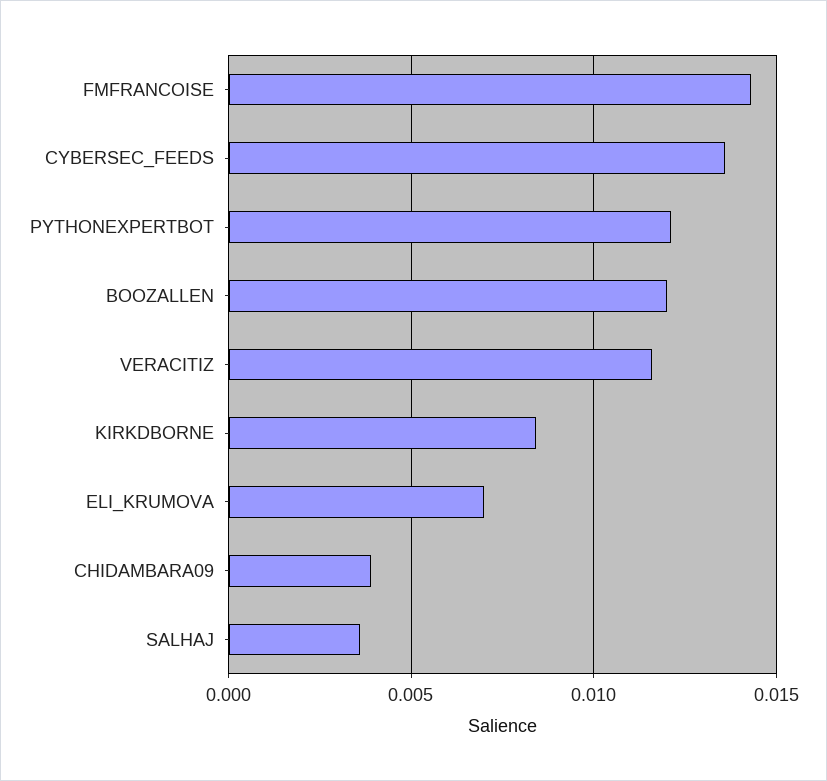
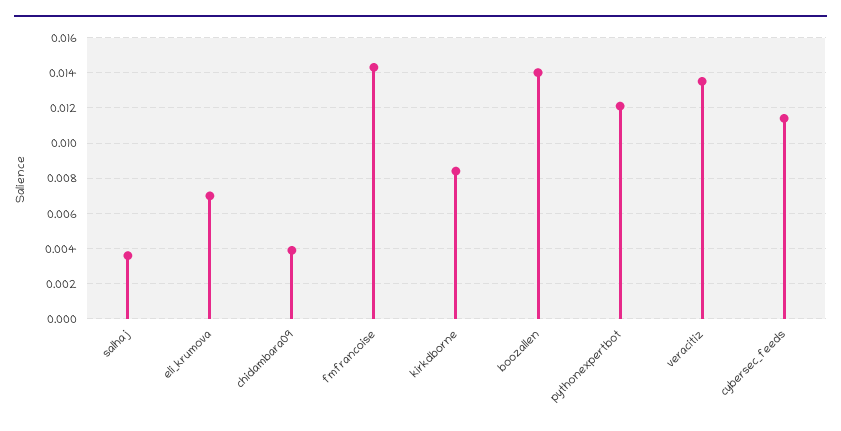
CYBERSEC_FEEDS: 0.0135 -> 0.0115
BOOZALLEN: 0.012 -> 0.014
VERACITIZ: 0.0115 -> 0.0135

